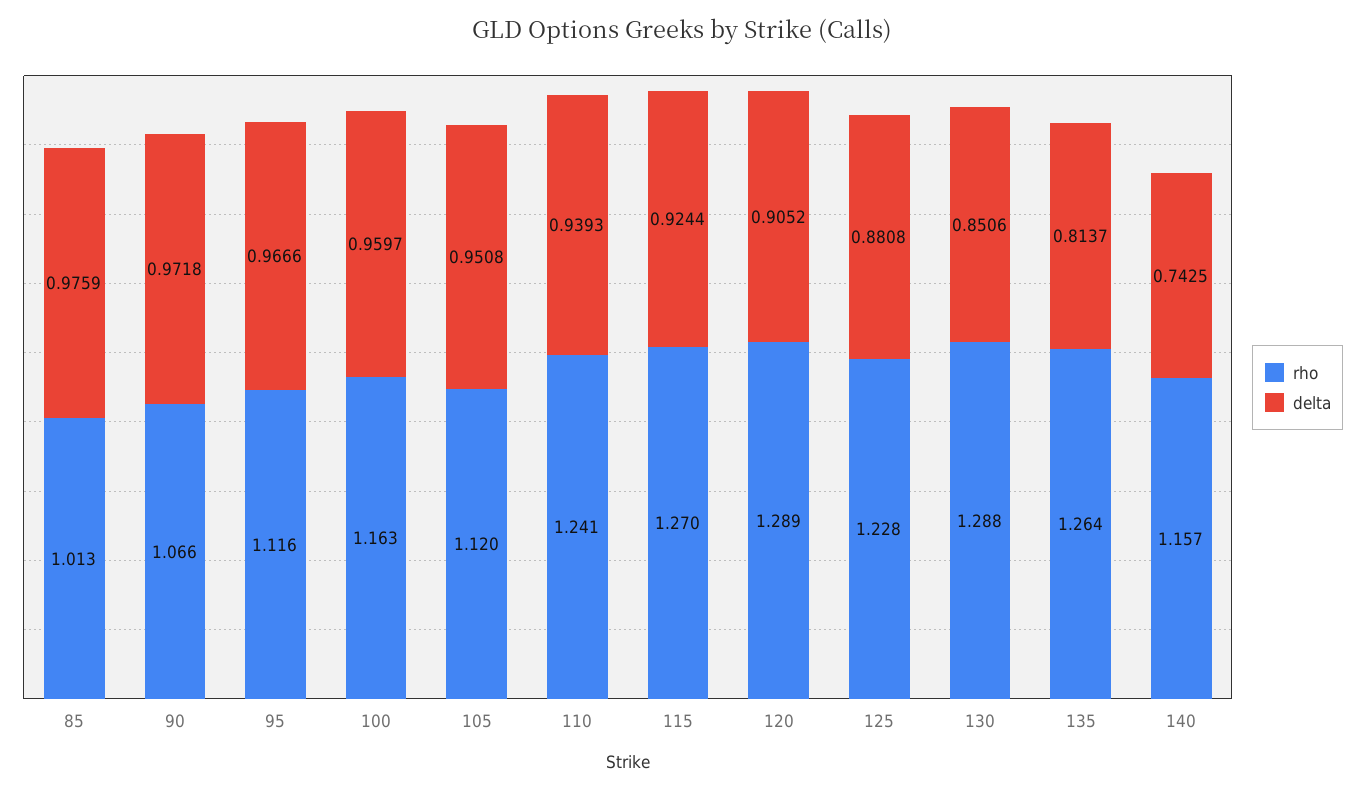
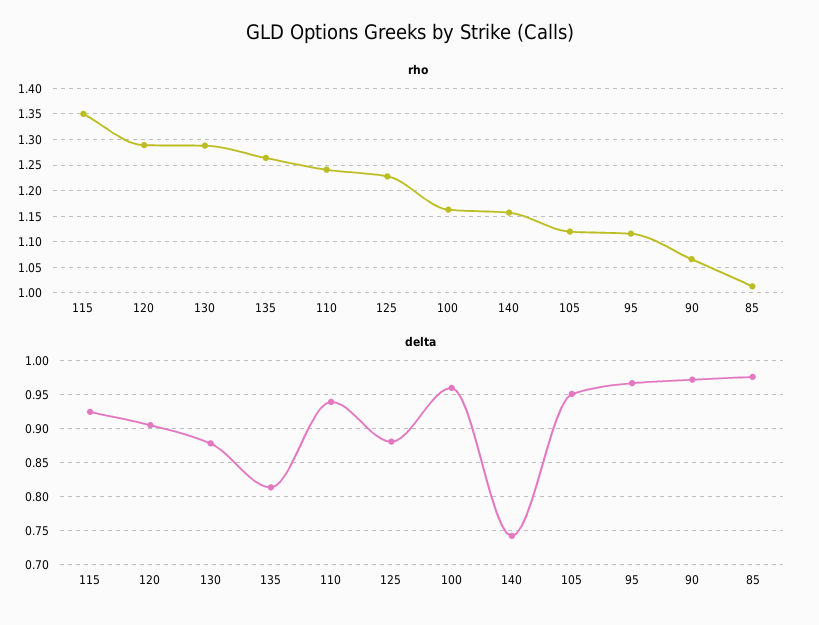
rho, 115: 1.27 -> 1.35
delta, 130: 0.8506 -> 0.88

